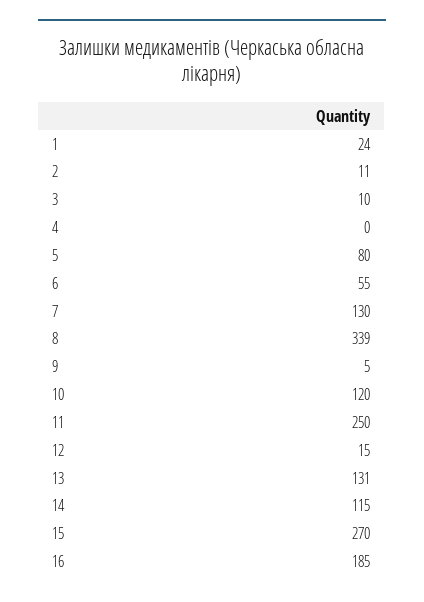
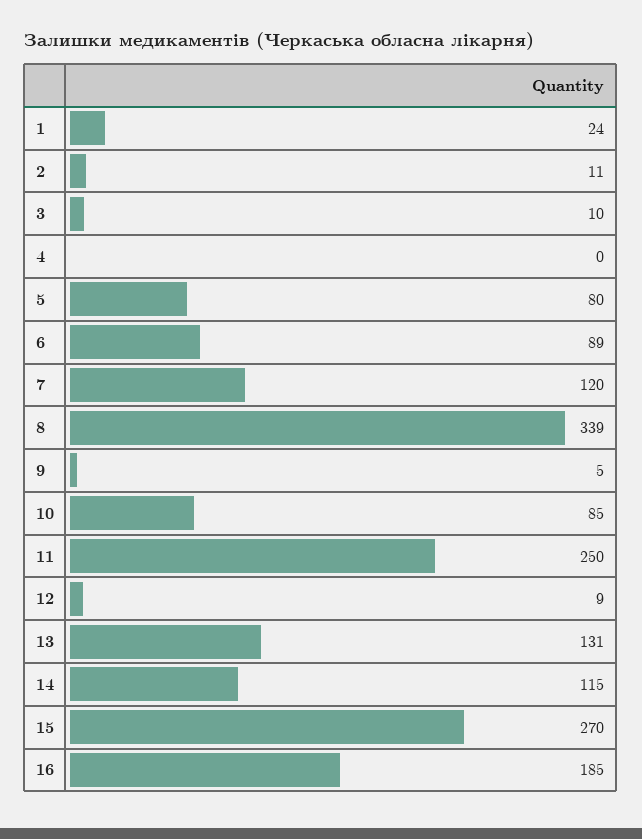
6: 55 -> 89
7: 130 -> 120
10: 120 -> 85
12: 15 -> 9

